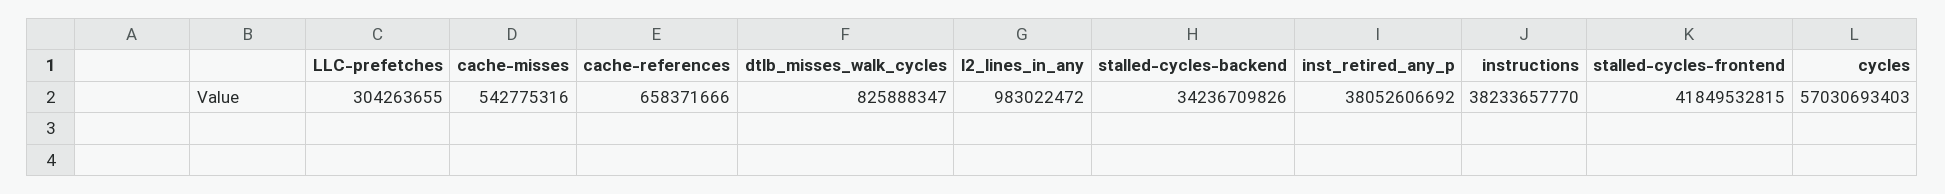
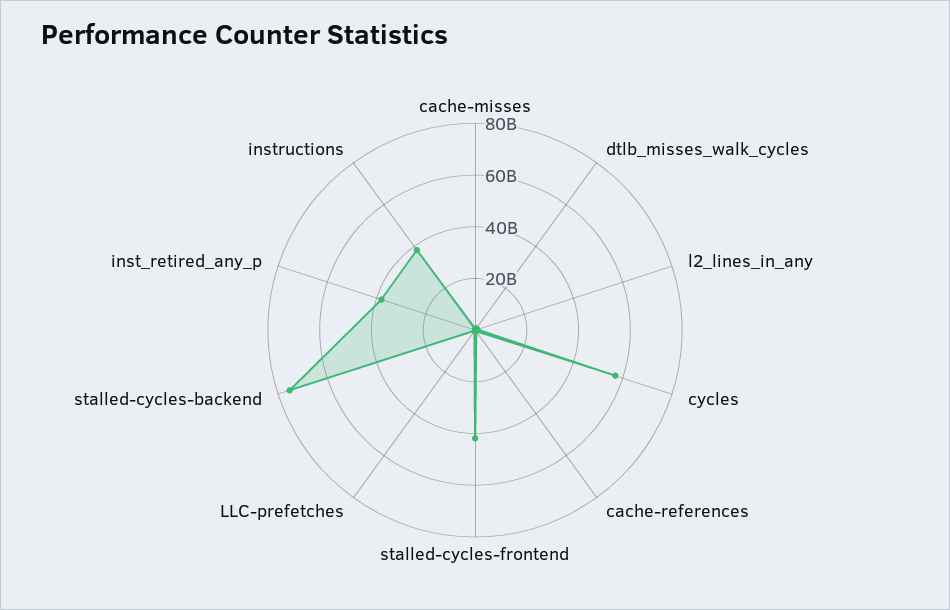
stalled-cycles-backend: 34236709826 -> 75000000000

